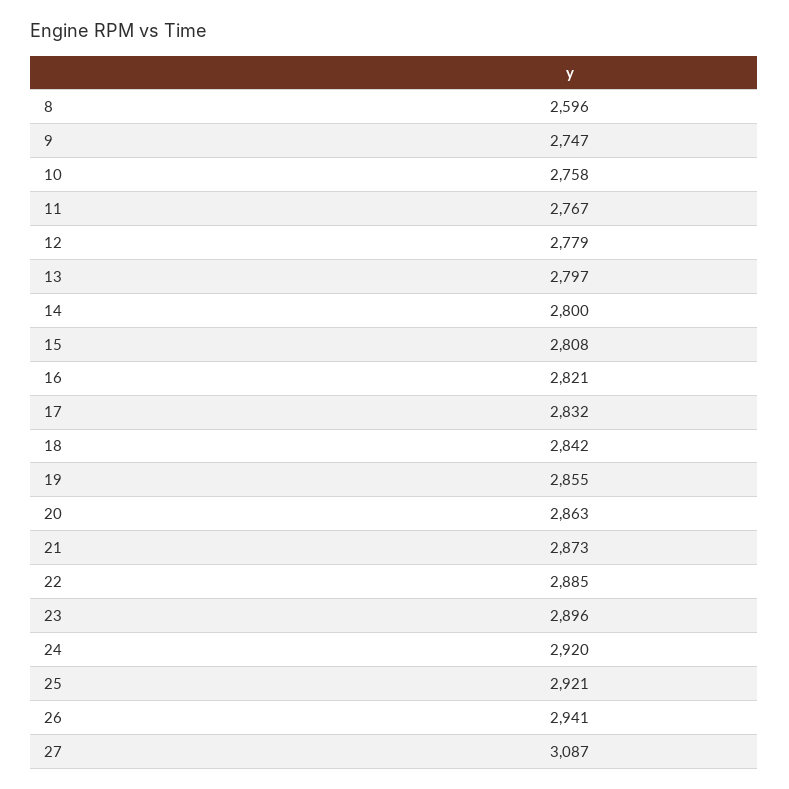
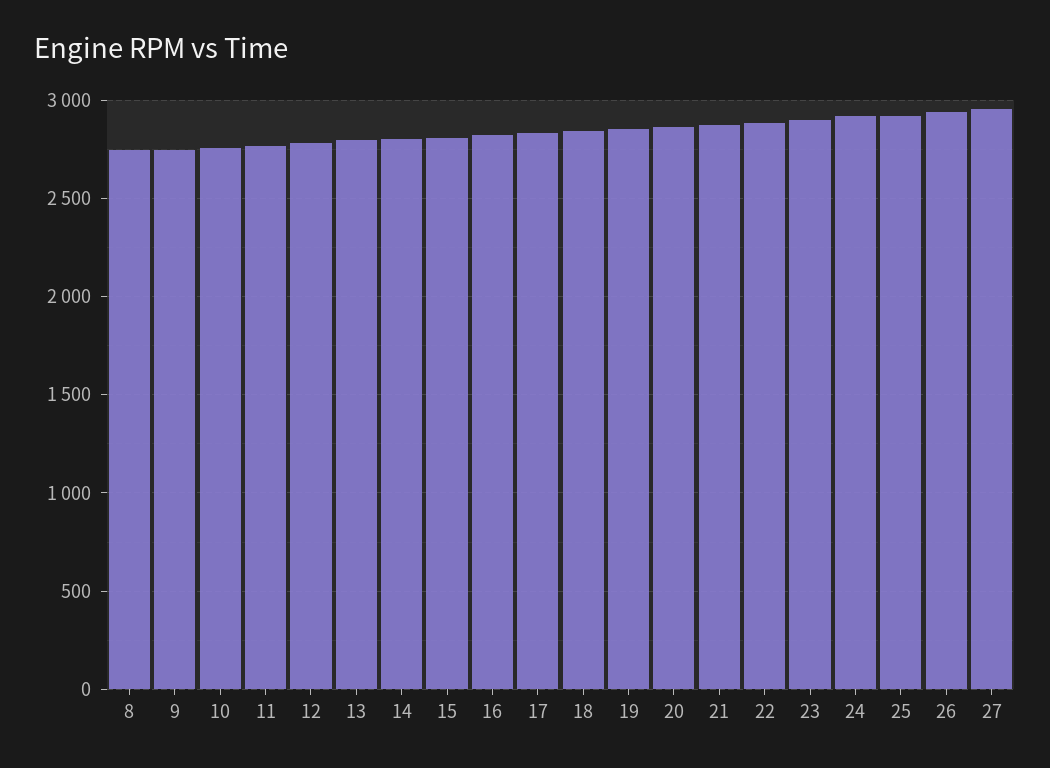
8: 2596 -> 2750
27: 3087 -> 2950

